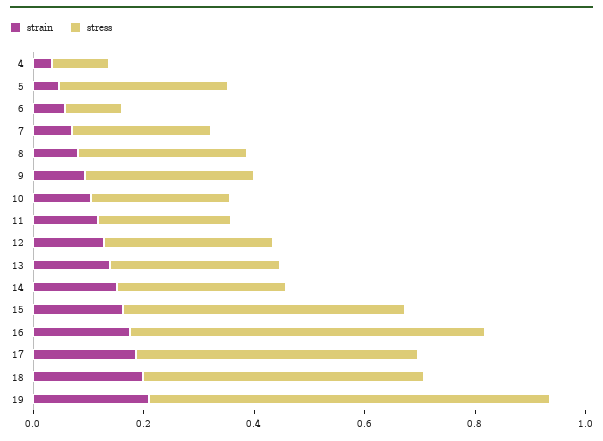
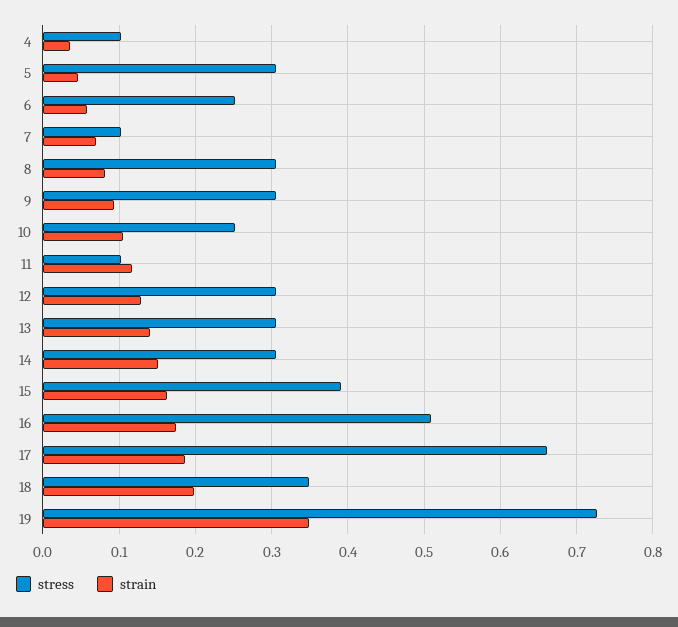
stress, 6: 0.1 -> 0.25
stress, 7: 0.25 -> 0.1
stress, 11: 0.25 -> 0.1
stress, 15: 0.5 -> 0.39
stress, 16: 0.65 -> 0.51
stress, 17: 0.5 -> 0.66
stress, 18: 0.5 -> 0.35
strain, 19: 0.2 -> 0.35

